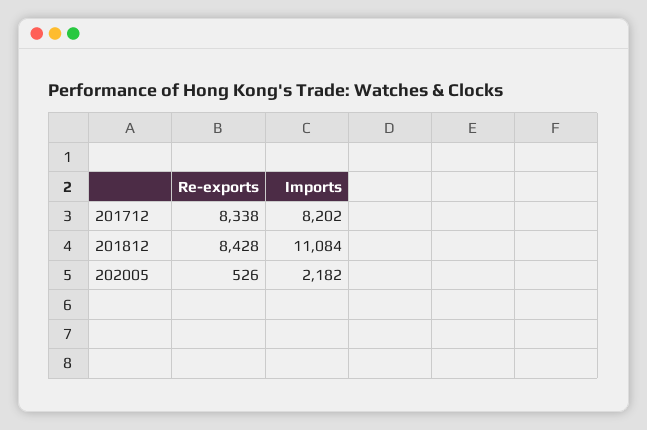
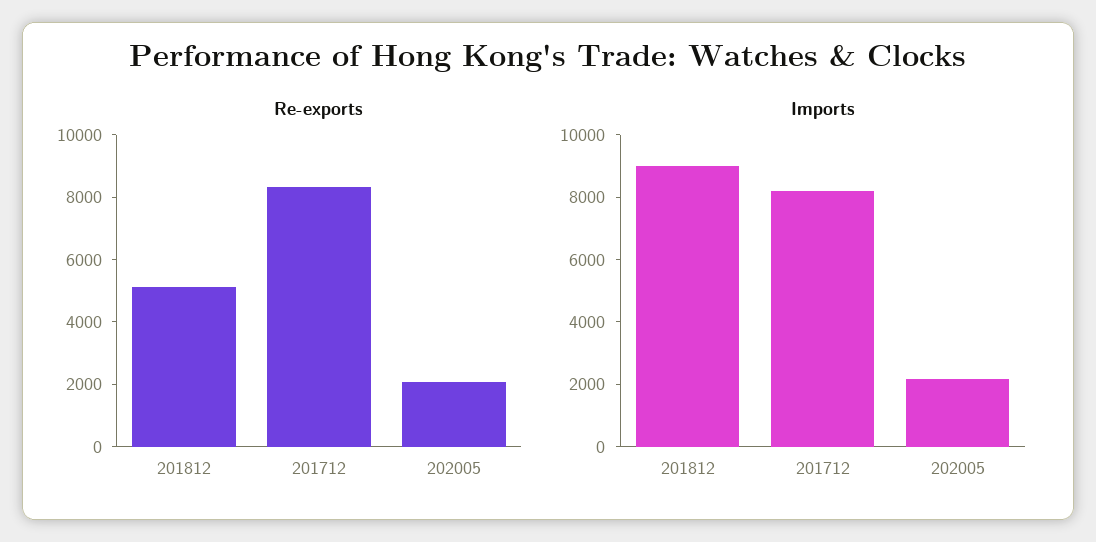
Re-exports, 201812: 8428 -> 5000
Imports, 201812: 11084 -> 9000
Re-exports, 202005: 526 -> 2000

